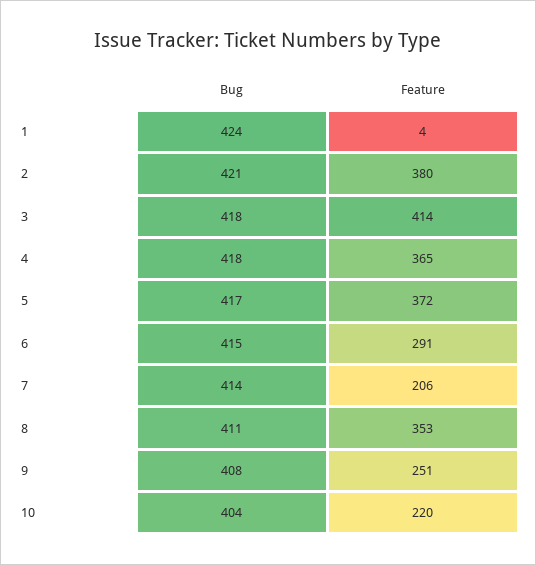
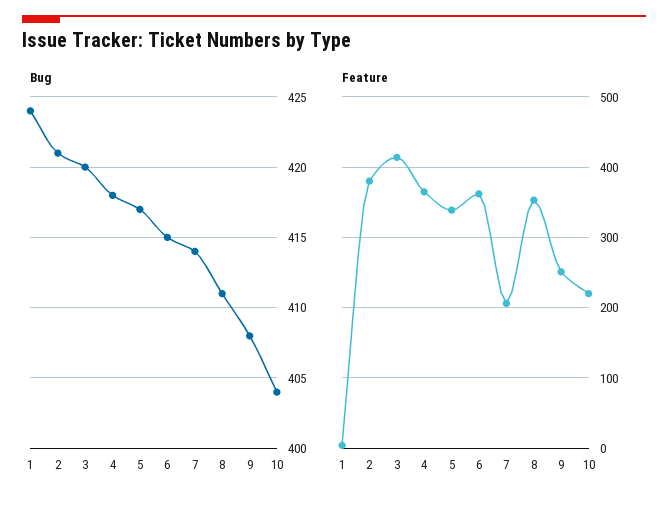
Bug, 3: 418 -> 420
Feature, 5: 372 -> 340
Feature, 6: 291 -> 360

